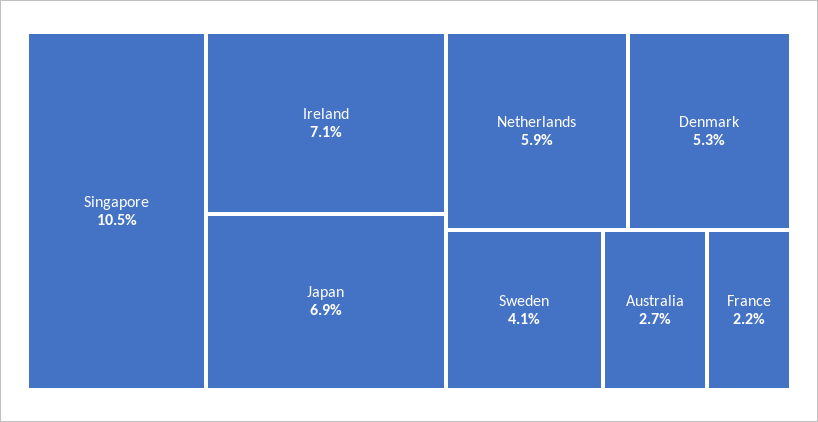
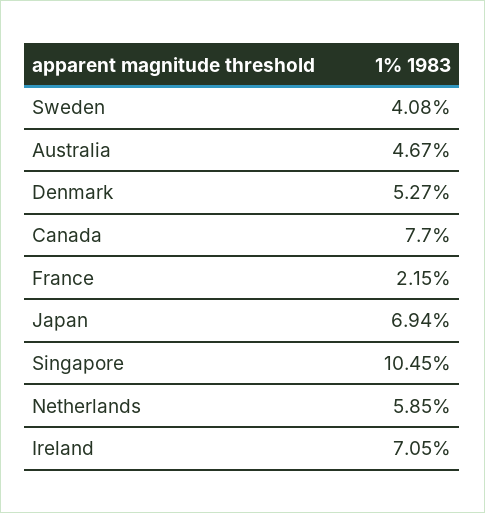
Australia: 2.7 -> 4.67
Canada: none -> 7.7

